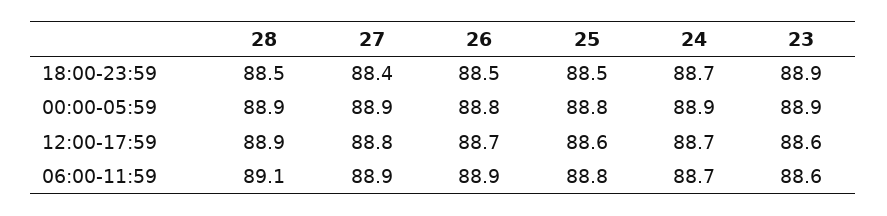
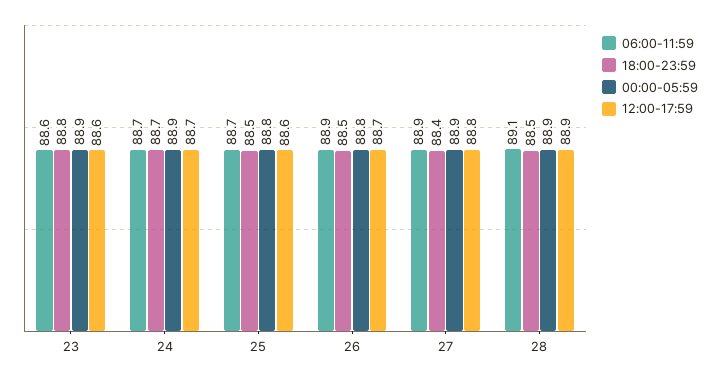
18:00-23:59, 23: 88.9 -> 88.8
06:00-11:59, 25: 88.8 -> 88.7

